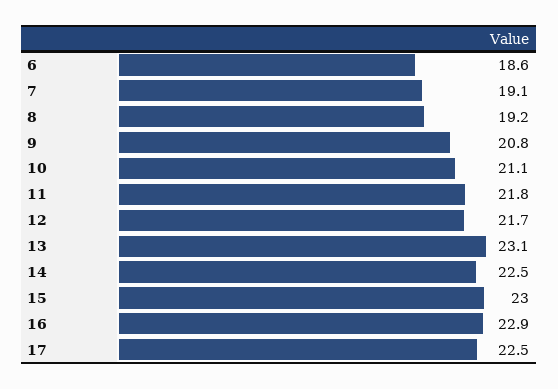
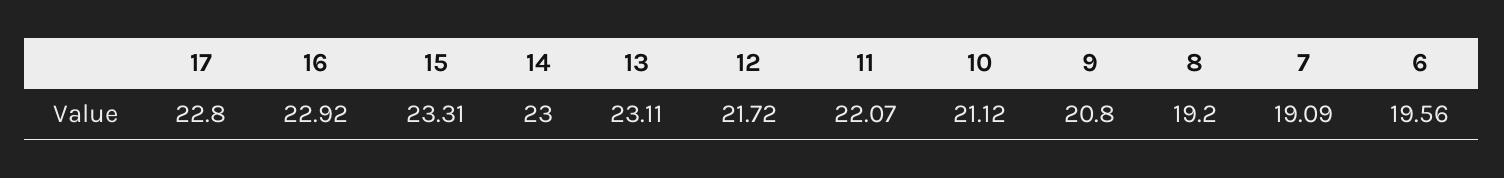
6: 18.6 -> 19.56
11: 21.8 -> 22.07
14: 22.5 -> 23
15: 23 -> 23.31
17: 22.5 -> 22.8

